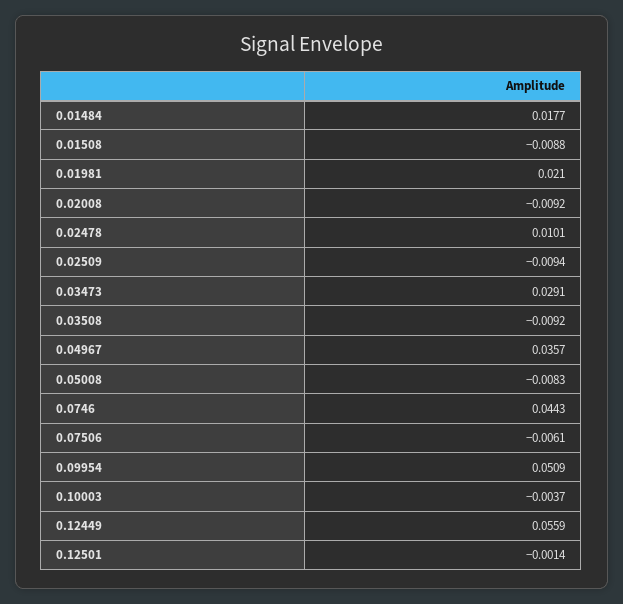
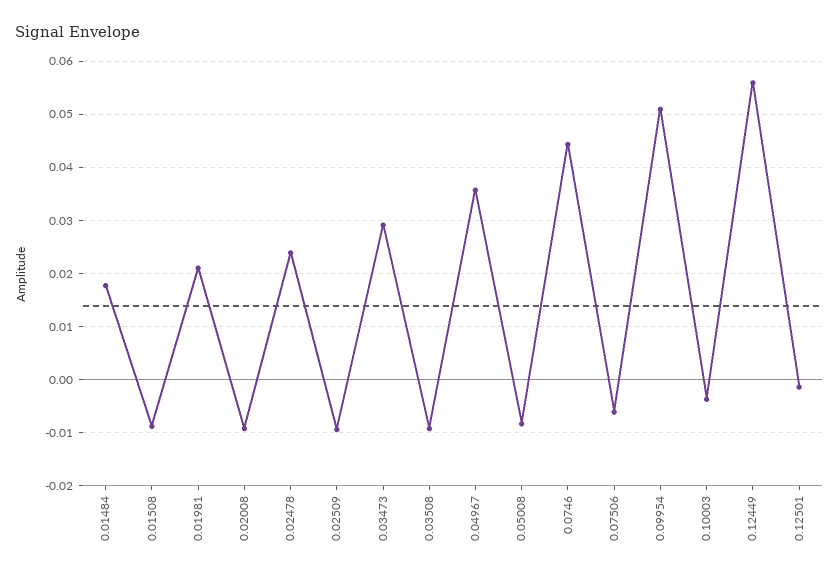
0.02478: 0.0101 -> 0.024

